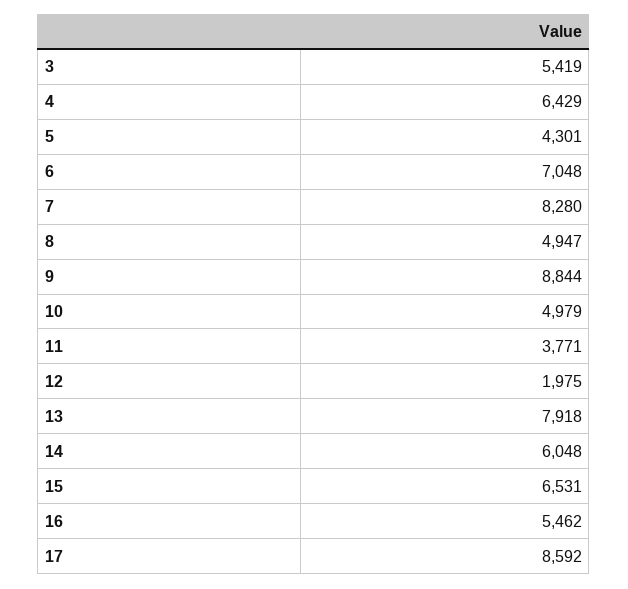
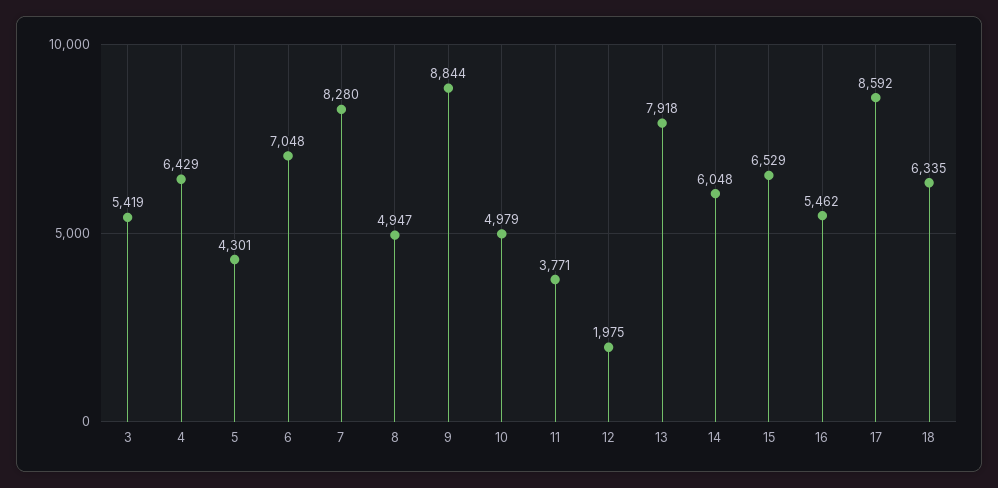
15: 6531 -> 6529
18: none -> 6335

